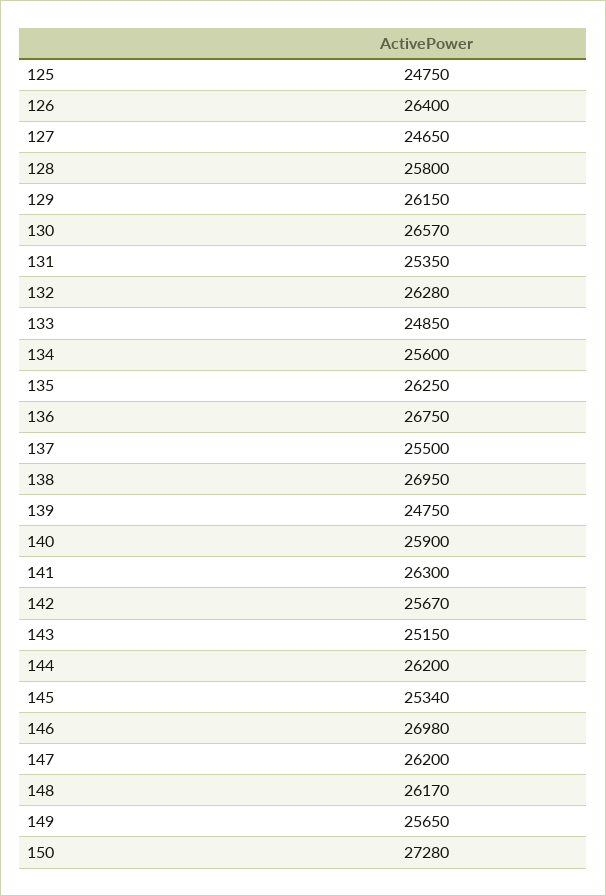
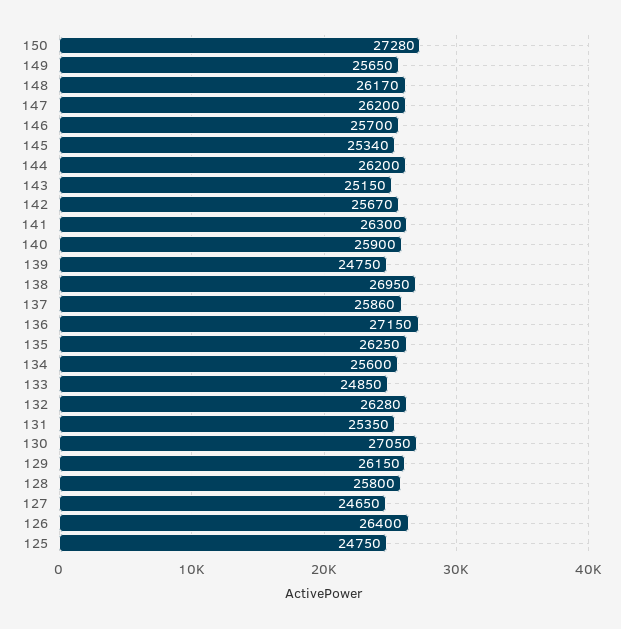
130: 26570 -> 27050
136: 26750 -> 27150
137: 25500 -> 25860
146: 26980 -> 25700

